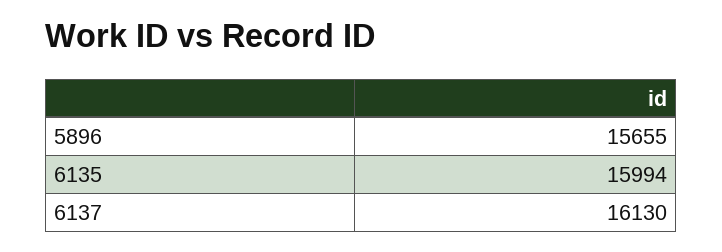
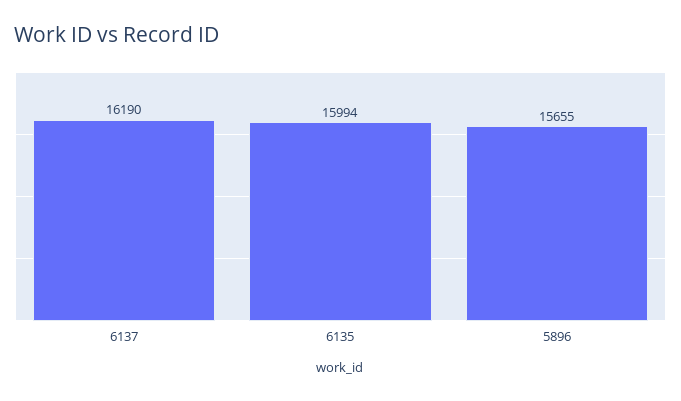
6137: 16130 -> 16190

